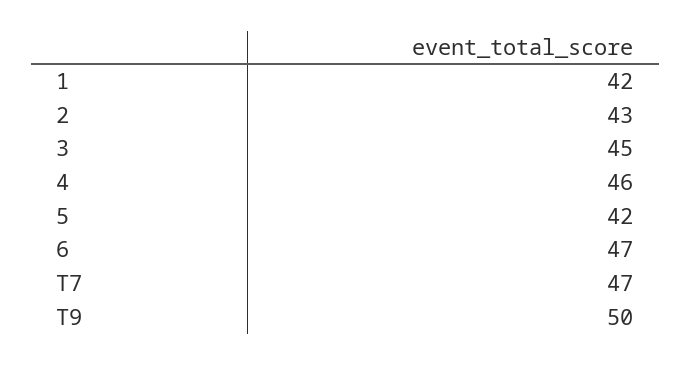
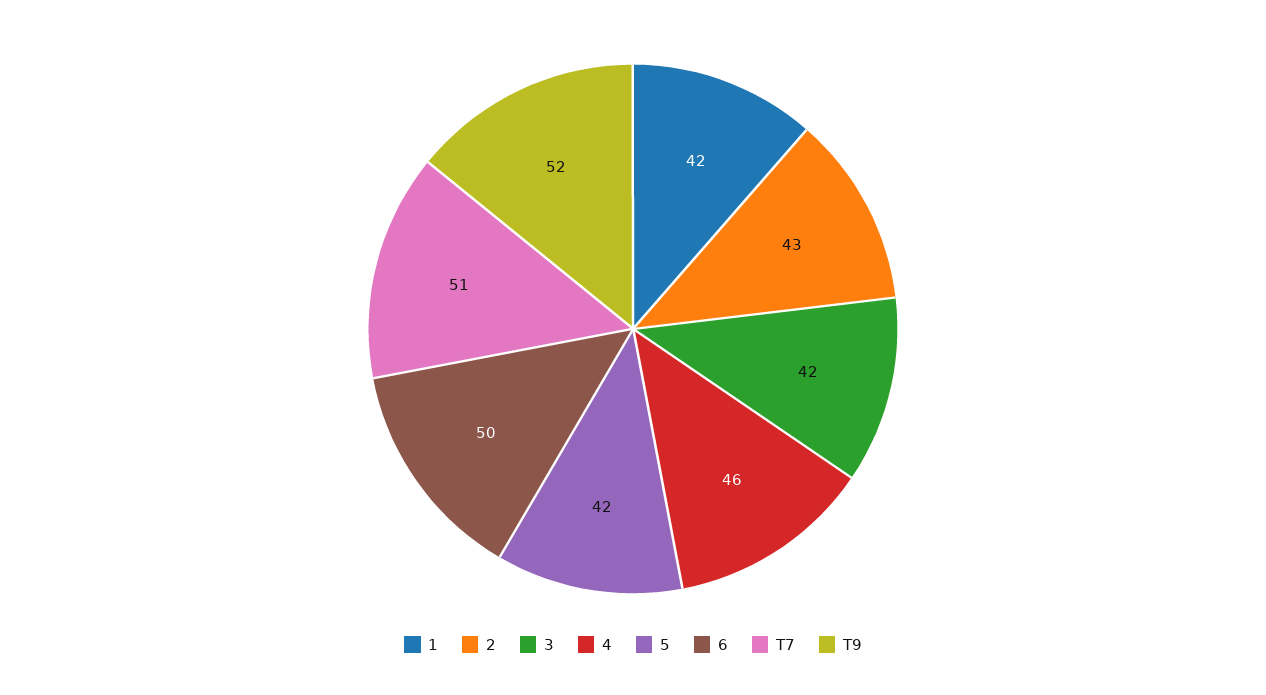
3: 45 -> 42
6: 47 -> 50
T7: 47 -> 51
T9: 50 -> 52

